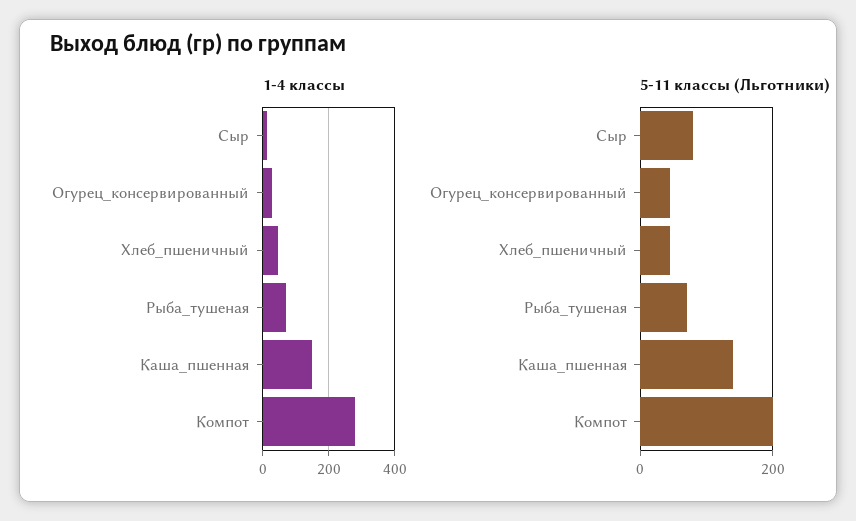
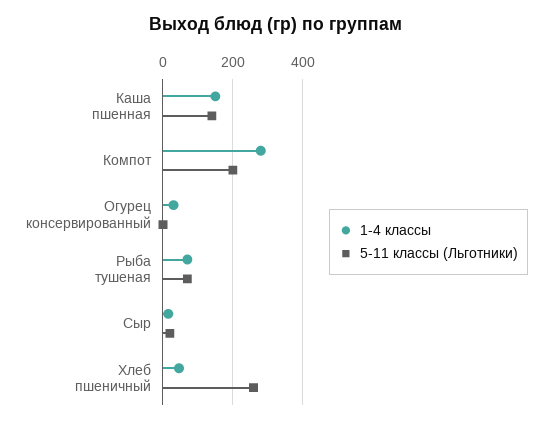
5-11 классы (Льготники), Сыр: 80 -> 20
5-11 классы (Льготники), Огурец_консервированный: 40 -> 0
5-11 классы (Льготники), Хлеб_пшеничный: 40 -> 260

